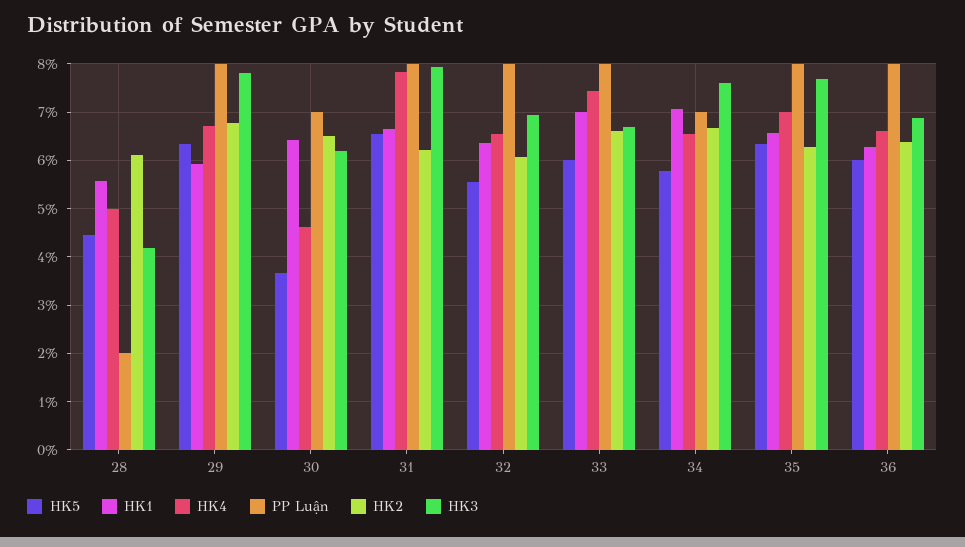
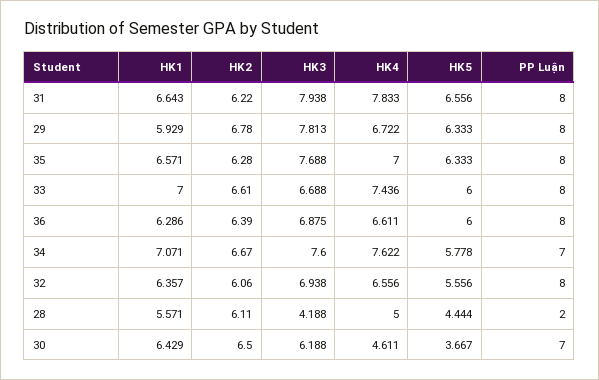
HK4, 34: 6.6 -> 7.622

